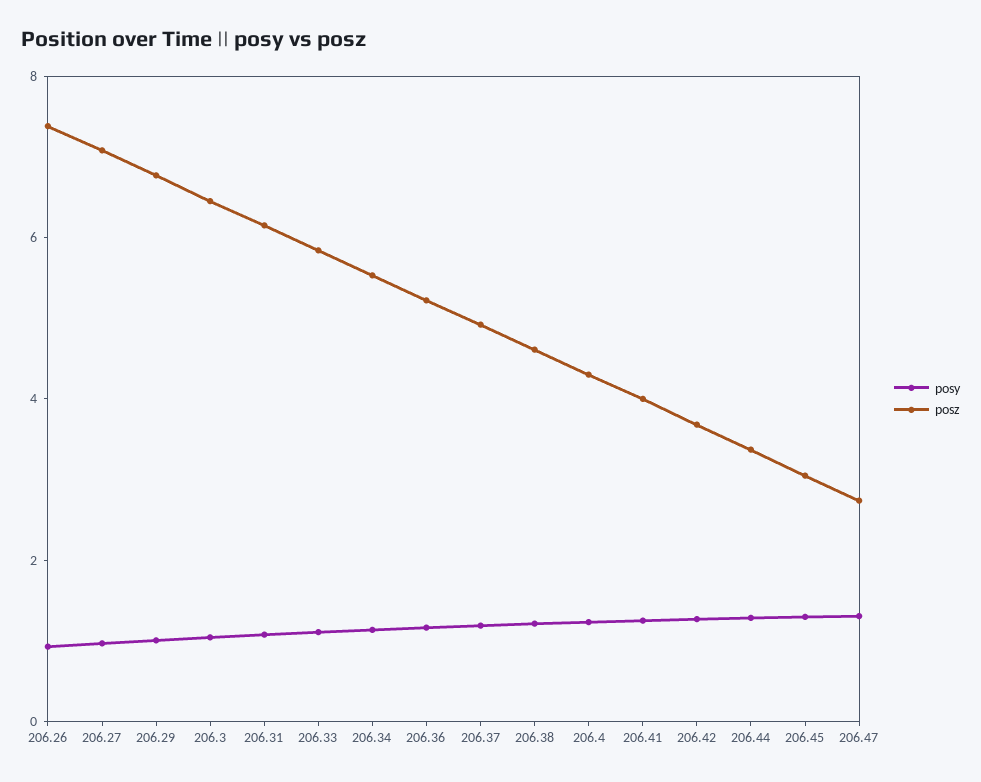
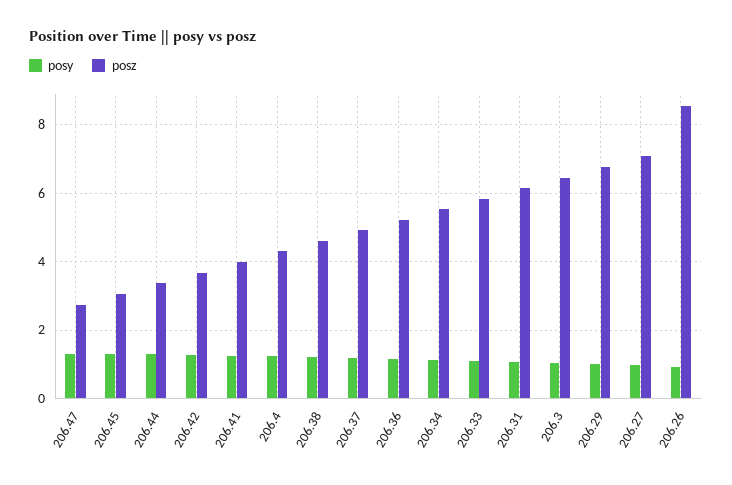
posz, 206.26: 7.5 -> 8.6

